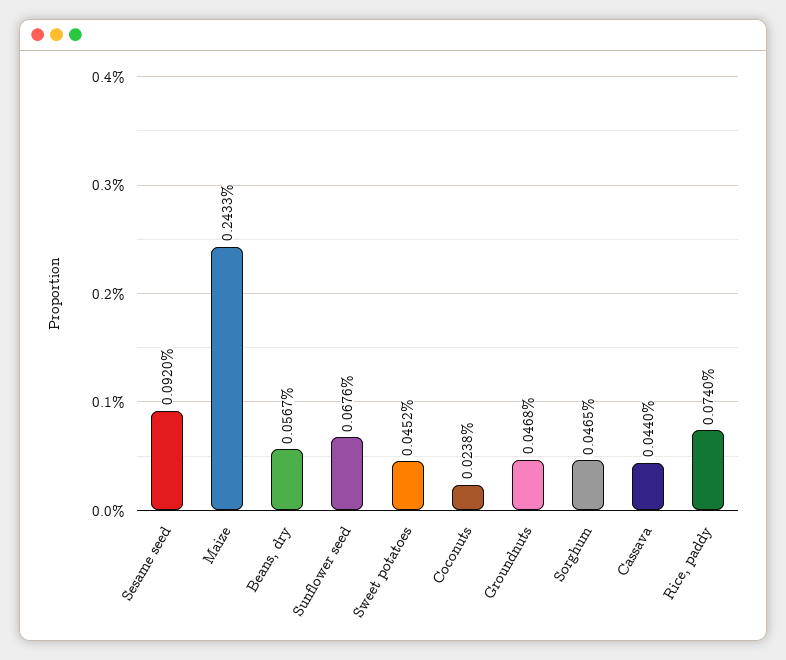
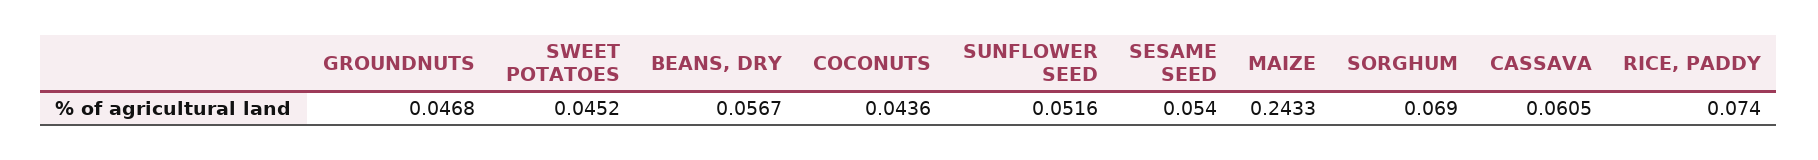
Sesame seed: 0.092 -> 0.054
Sunflower seed: 0.0676 -> 0.0516
Coconuts: 0.0238 -> 0.0436
Sorghum: 0.0465 -> 0.069
Cassava: 0.044 -> 0.0605

